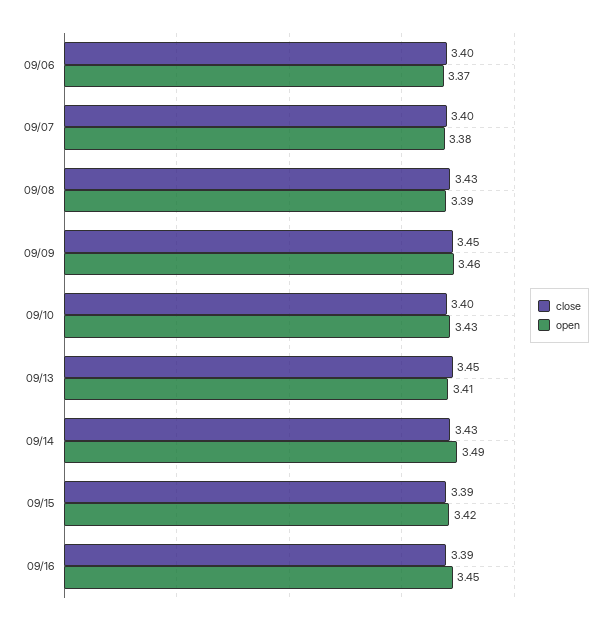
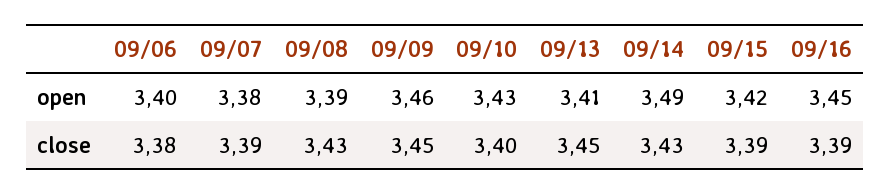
close, 09/06: 3.4 -> 3.38
open, 09/06: 3.37 -> 3.4
close, 09/07: 3.4 -> 3.39

